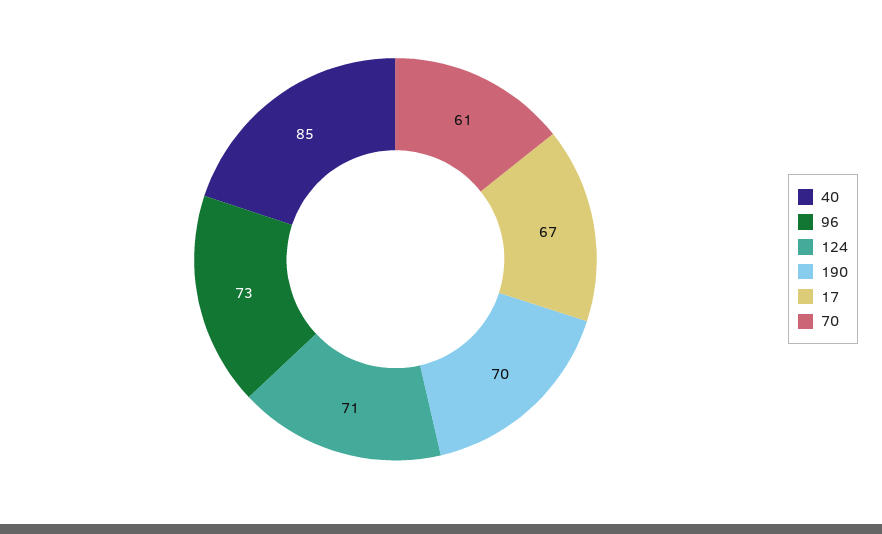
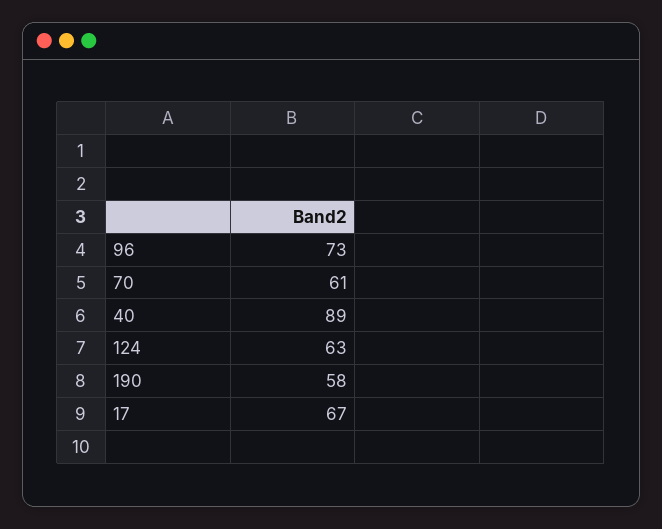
40: 85 -> 89
124: 71 -> 63
190: 70 -> 58

